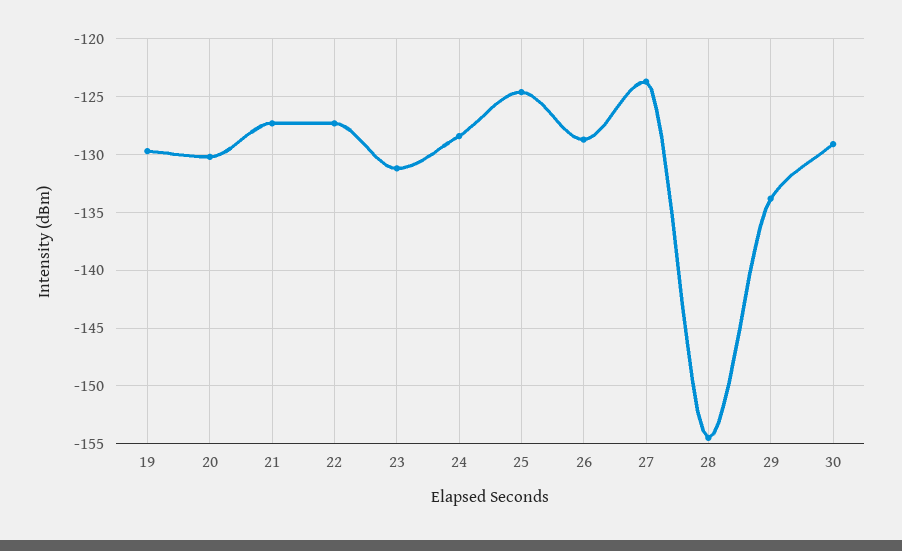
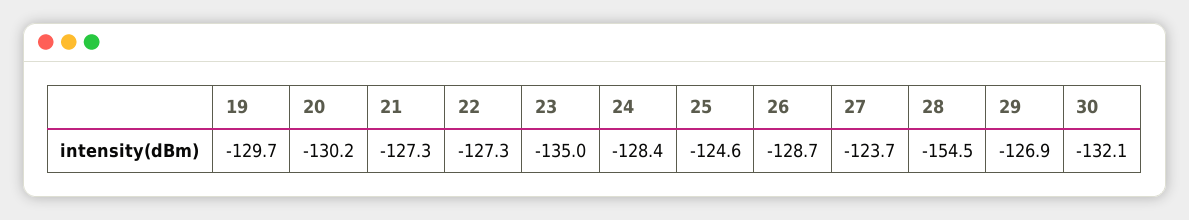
23: -131 -> -135
29: -134 -> -126.9
30: -129 -> -132.1

